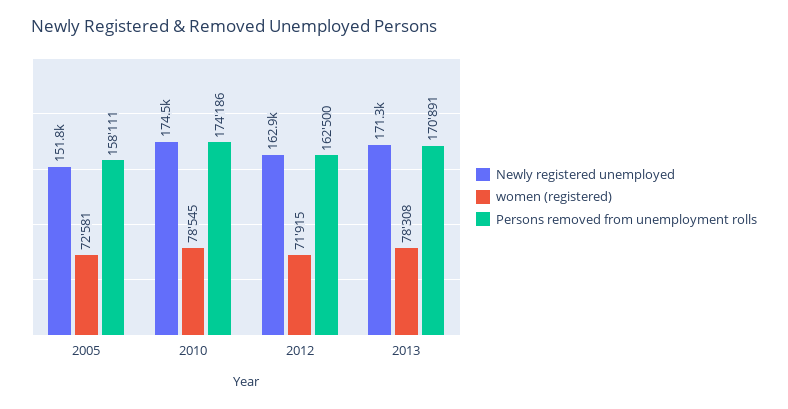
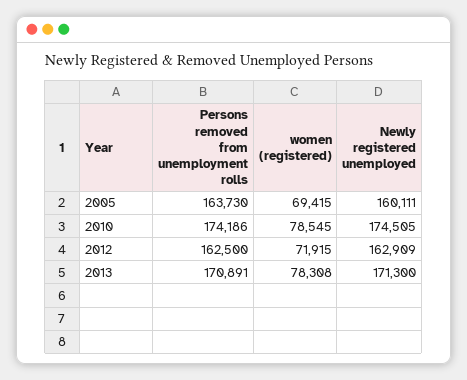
Newly registered unemployed, 2005: 151800 -> 160111
women (registered), 2005: 72581 -> 69415
Persons removed from unemployment rolls, 2005: 158111 -> 163730

